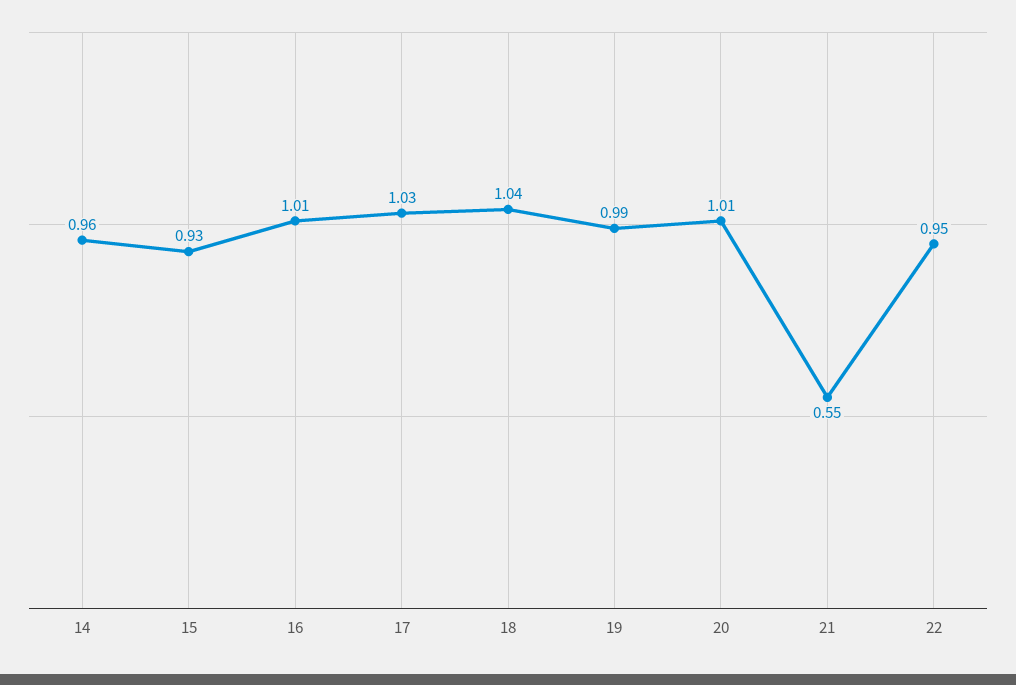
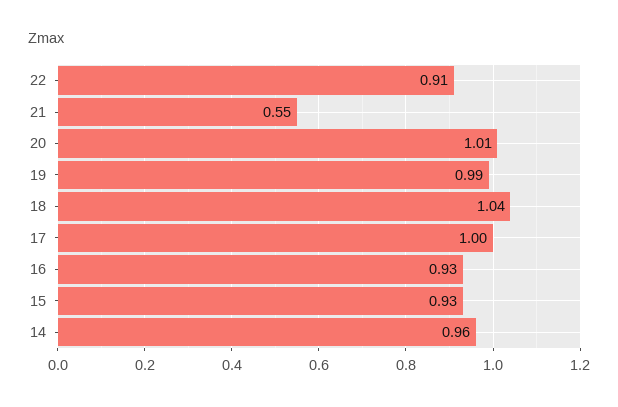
16: 1.01 -> 0.93
17: 1.03 -> 1
22: 0.95 -> 0.91

